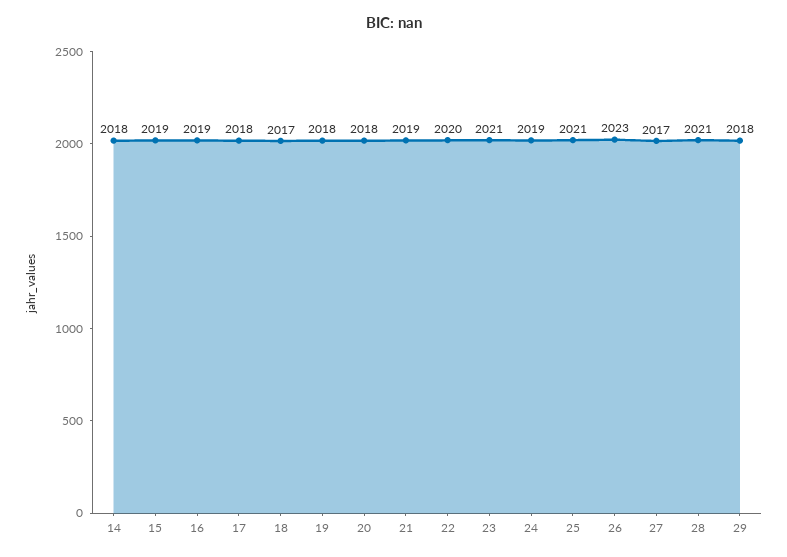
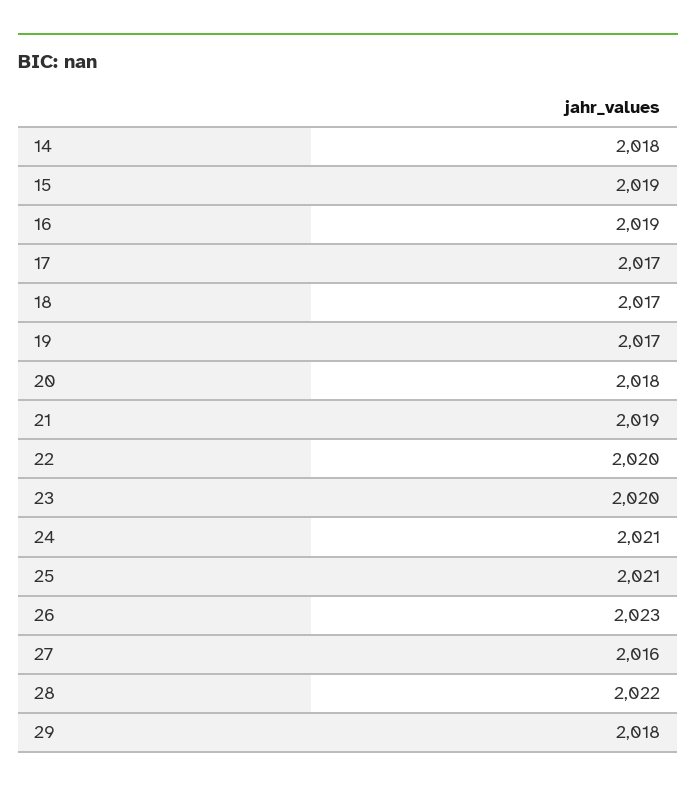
17: 2018 -> 2017
19: 2018 -> 2017
23: 2021 -> 2020
24: 2019 -> 2021
27: 2017 -> 2016
28: 2021 -> 2022

